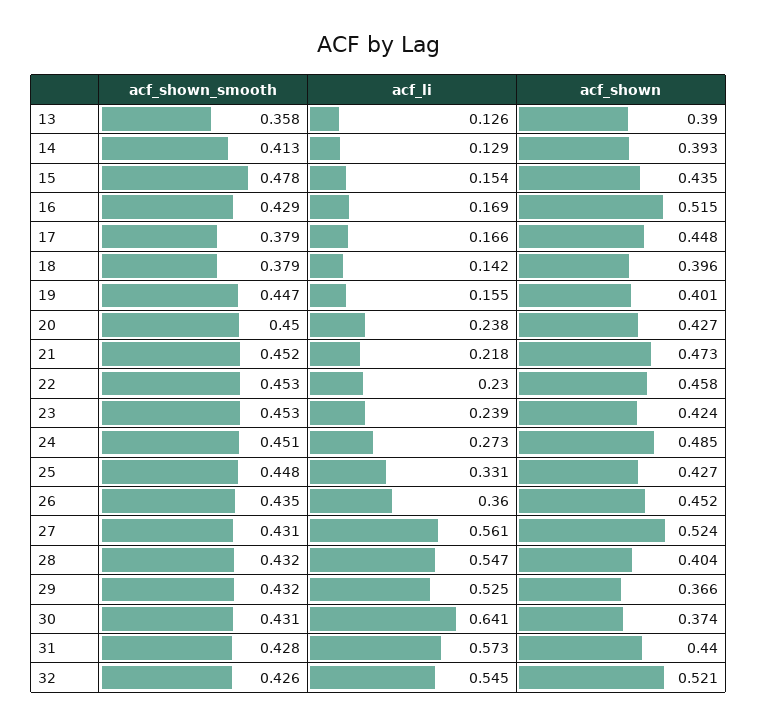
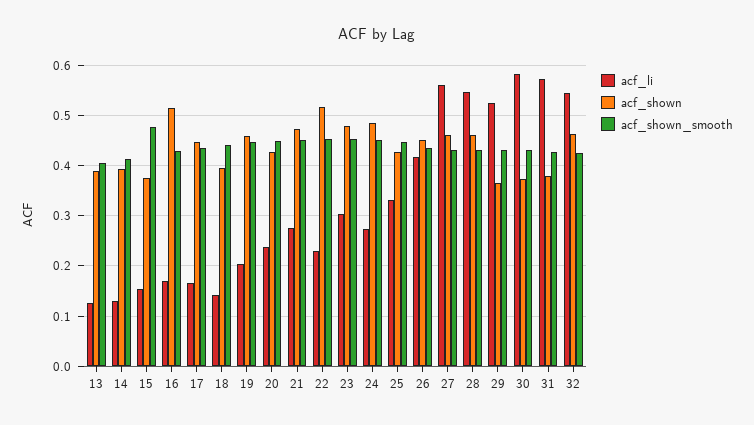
acf_shown_smooth, 13: 0.358 -> 0.4
acf_shown, 15: 0.435 -> 0.38
acf_shown_smooth, 17: 0.379 -> 0.44
acf_shown_smooth, 18: 0.379 -> 0.44
acf_li, 19: 0.155 -> 0.2
acf_shown, 19: 0.401 -> 0.46
acf_li, 21: 0.218 -> 0.28
acf_shown, 22: 0.458 -> 0.52
acf_li, 23: 0.239 -> 0.3
acf_shown, 23: 0.424 -> 0.48
acf_li, 26: 0.36 -> 0.42
acf_shown, 27: 0.524 -> 0.46
acf_shown, 28: 0.404 -> 0.46
acf_li, 30: 0.641 -> 0.58
acf_shown, 31: 0.44 -> 0.38
acf_shown, 32: 0.521 -> 0.46

